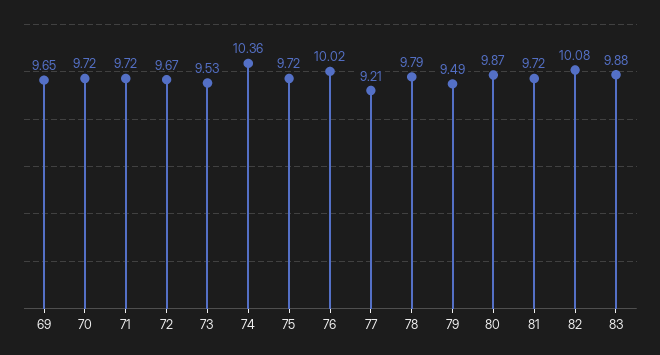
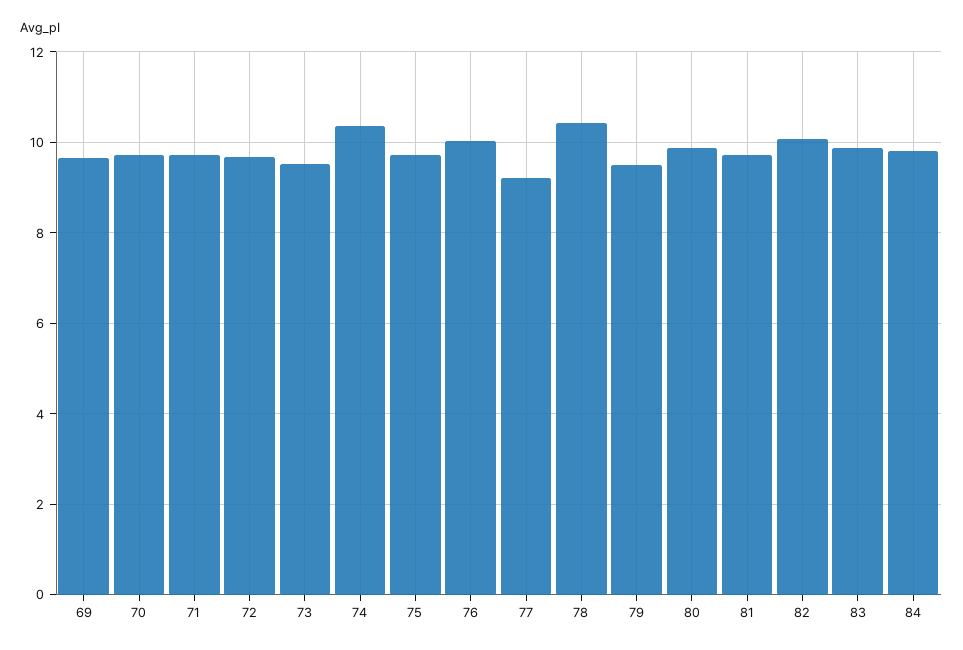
78: 9.79 -> 10.4
84: none -> 9.8

